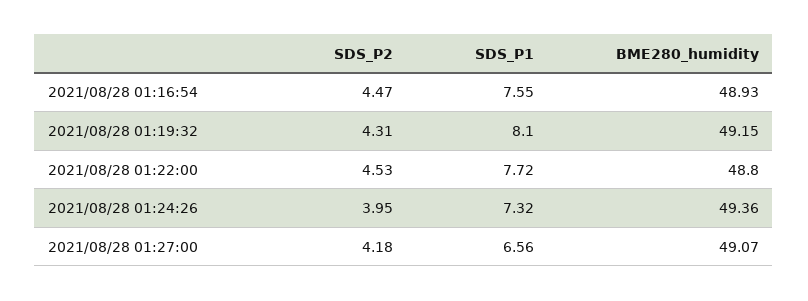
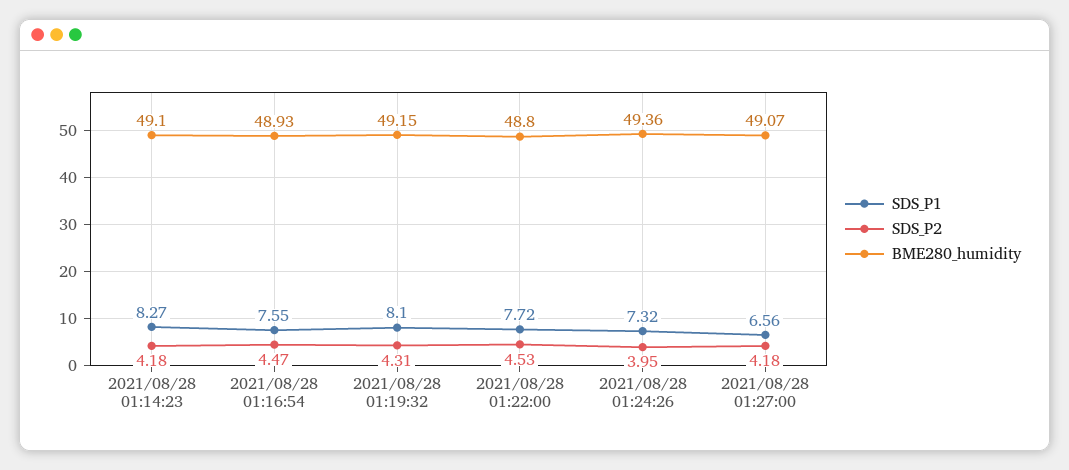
SDS_P1, 2021/08/28 01:14:23: none -> 8.27
SDS_P2, 2021/08/28 01:14:23: none -> 4.18
BME280_humidity, 2021/08/28 01:14:23: none -> 49.1

